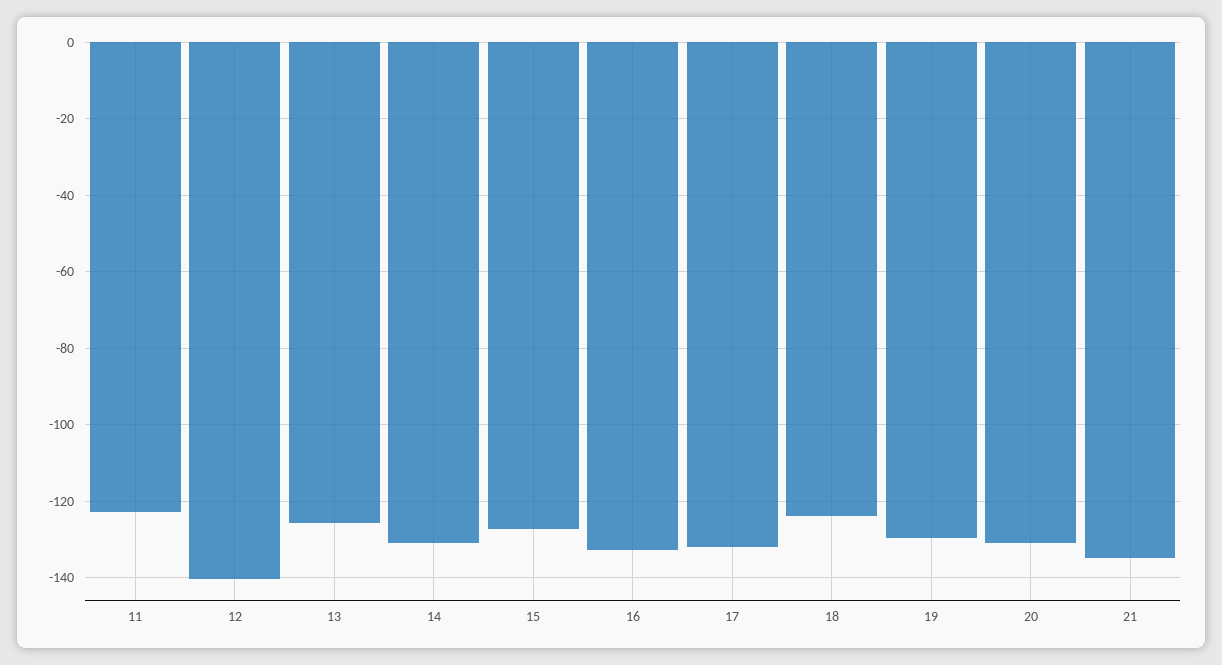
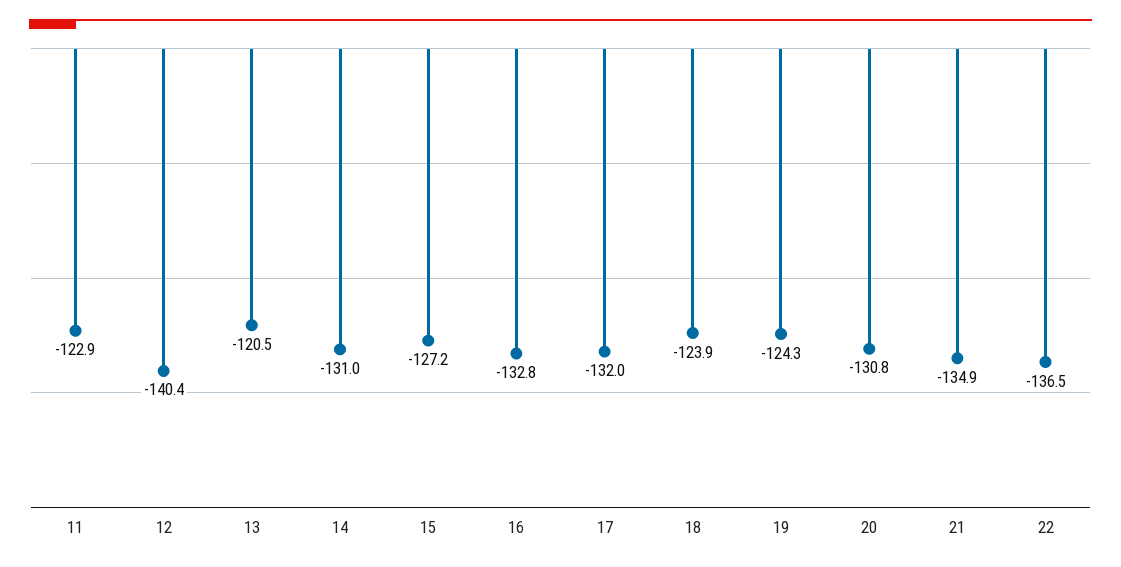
13: -126 -> -120.5
19: -130 -> -124.3
22: none -> -136.5

